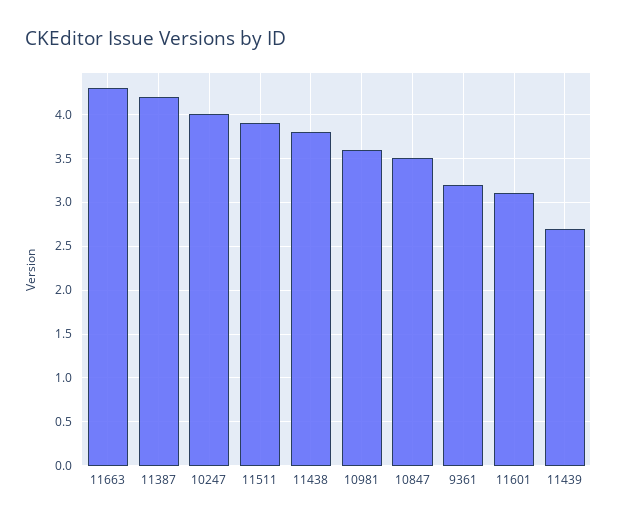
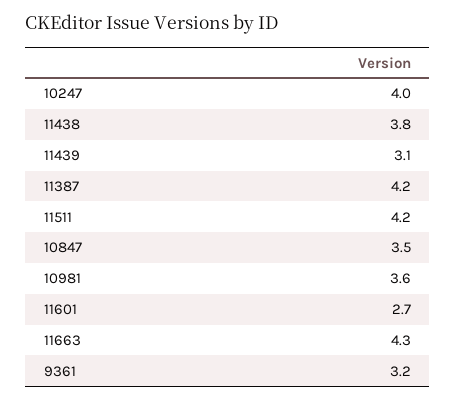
11511: 3.9 -> 4.2
11601: 3.1 -> 2.7
11439: 2.7 -> 3.1

